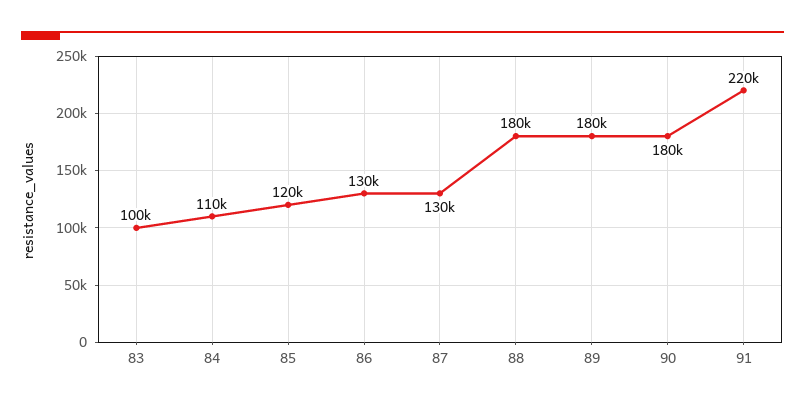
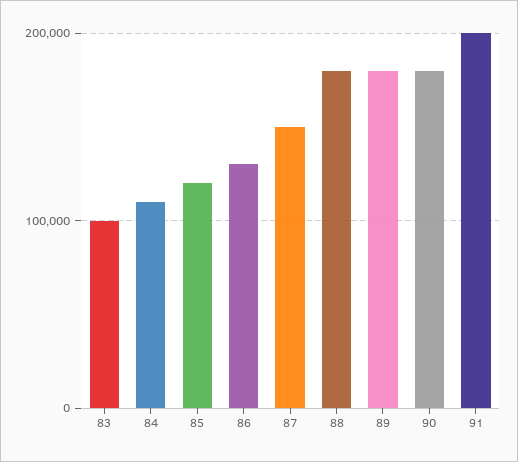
87: 130000 -> 150000
91: 220000 -> 200000

